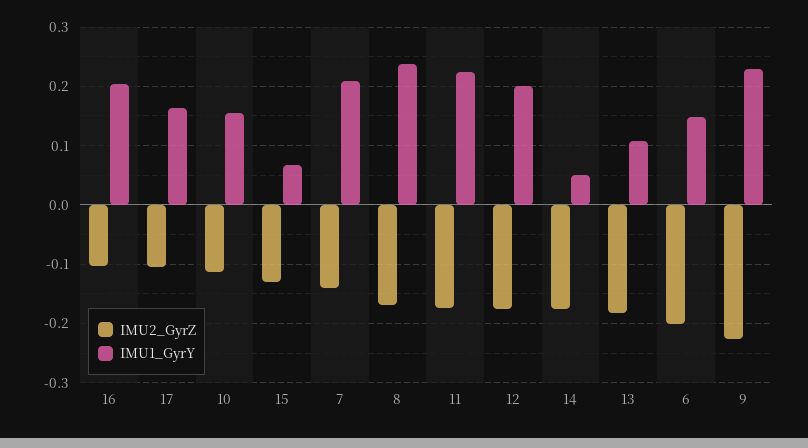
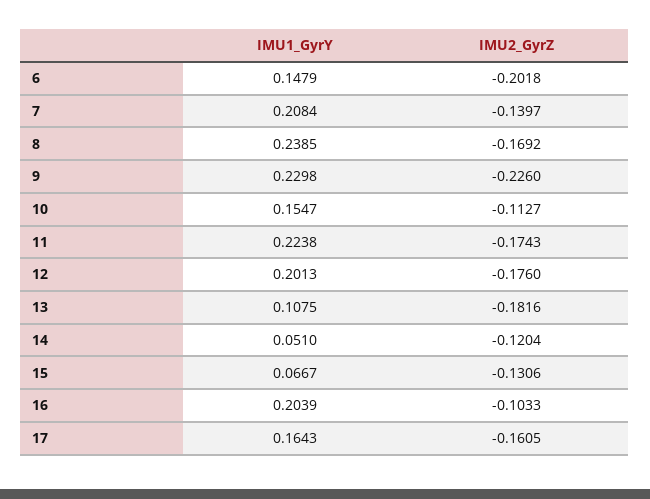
IMU2_GyrZ, 17: -0.1 -> -0.1605
IMU2_GyrZ, 14: -0.18 -> -0.1204

